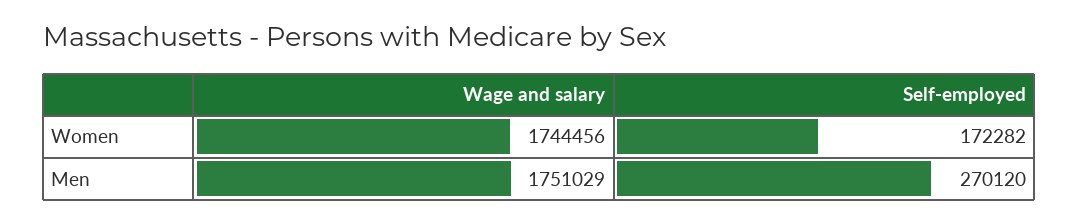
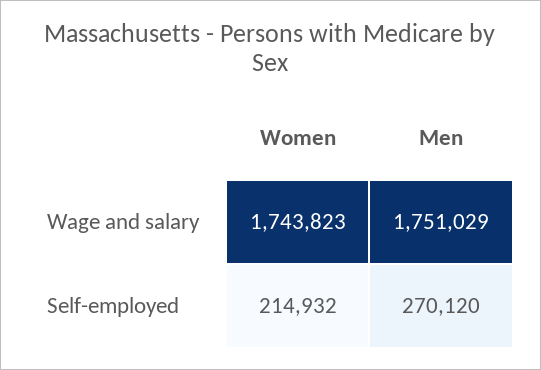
Wage and salary, Women: 1744456 -> 1743823
Self-employed, Women: 172282 -> 214932

